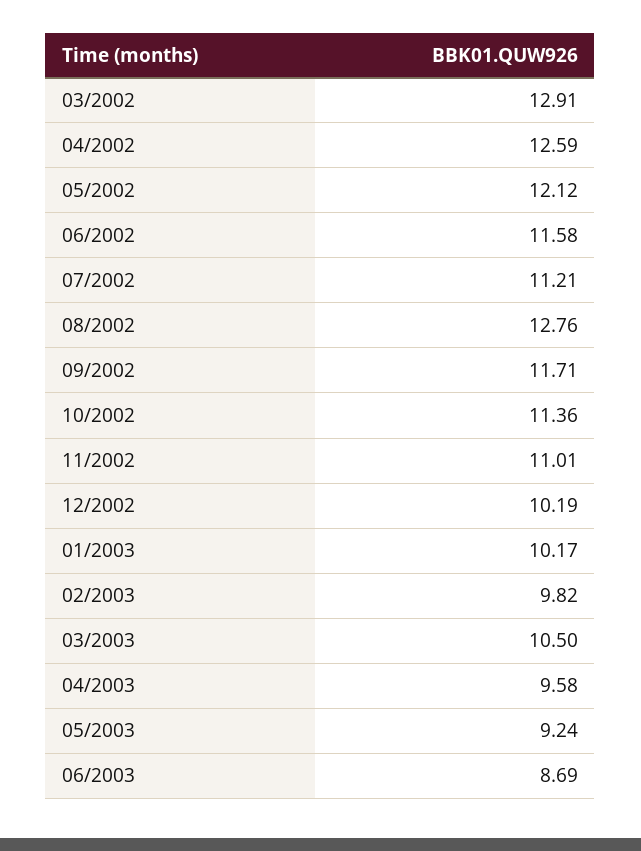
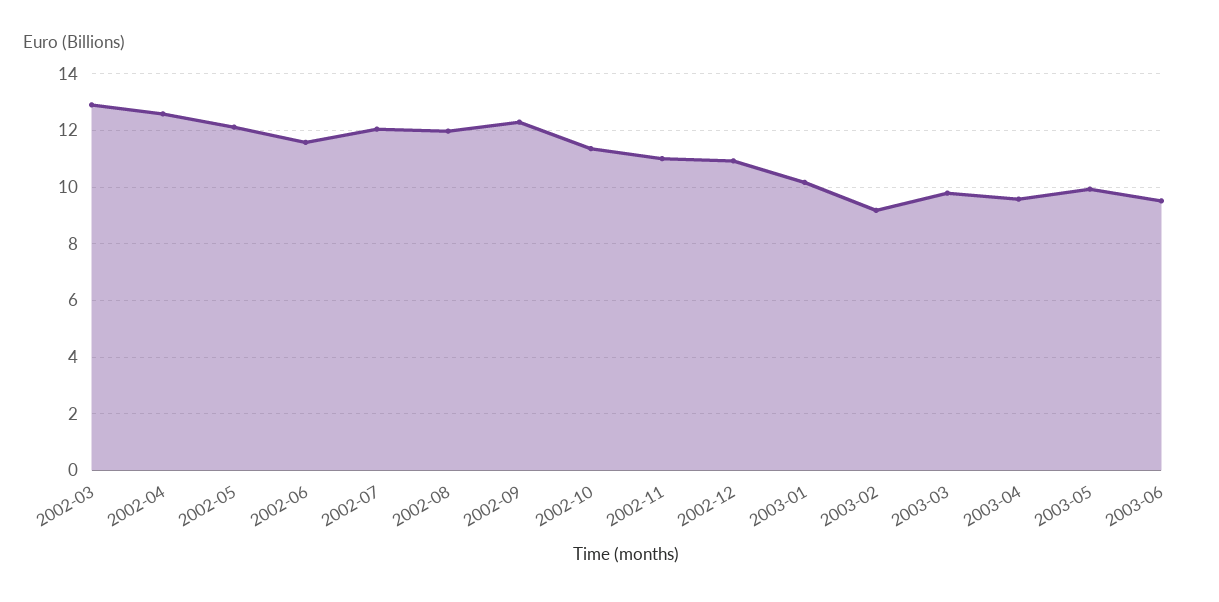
07/2002: 11.21 -> 12
08/2002: 12.76 -> 12
09/2002: 11.71 -> 12.25
12/2002: 10.19 -> 11
02/2003: 9.82 -> 9.25
03/2003: 10.5 -> 9.75
05/2003: 9.24 -> 10
06/2003: 8.69 -> 9.5

